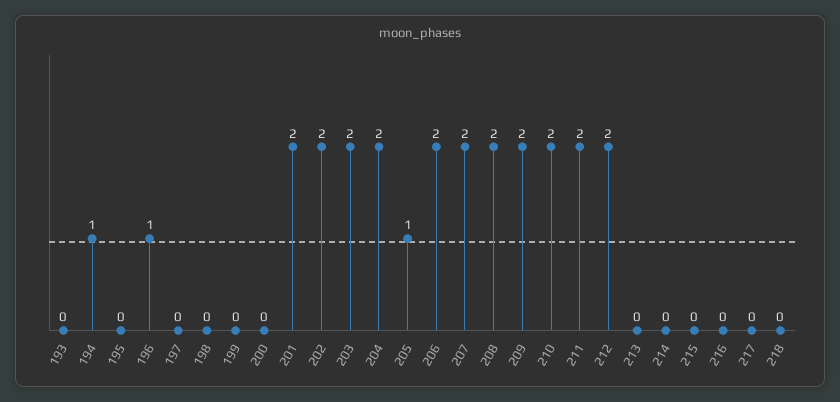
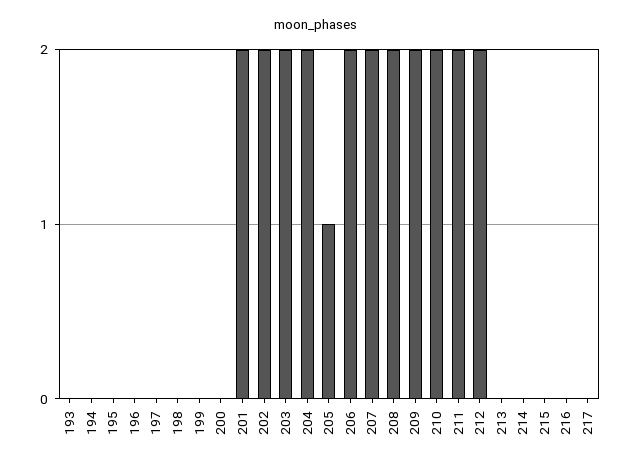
194: 1 -> 0
196: 1 -> 0
218: 0 -> none

